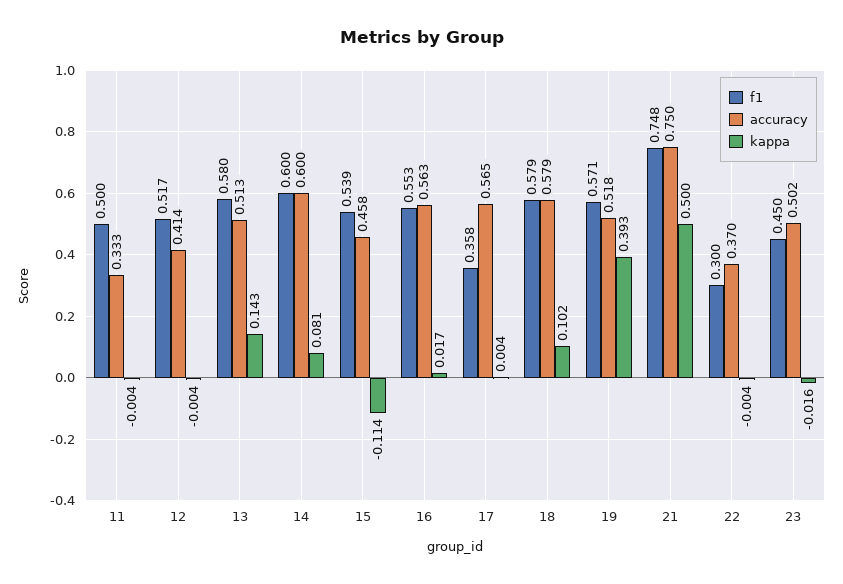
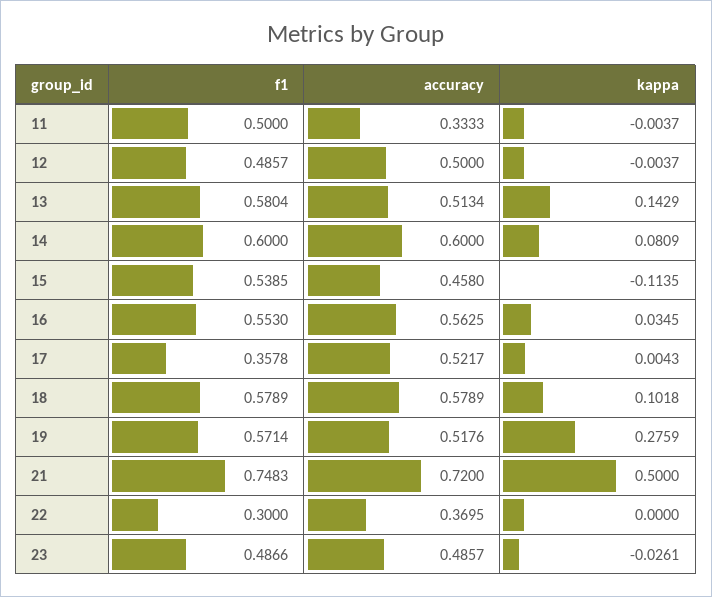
f1, 12: 0.517 -> 0.4857
accuracy, 12: 0.414 -> 0.5
kappa, 16: 0.017 -> 0.0345
accuracy, 17: 0.565 -> 0.5217
kappa, 19: 0.393 -> 0.2759
accuracy, 21: 0.75 -> 0.72
kappa, 22: -0.004 -> 0
f1, 23: 0.45 -> 0.4866
accuracy, 23: 0.502 -> 0.4857
kappa, 23: -0.016 -> -0.0261

